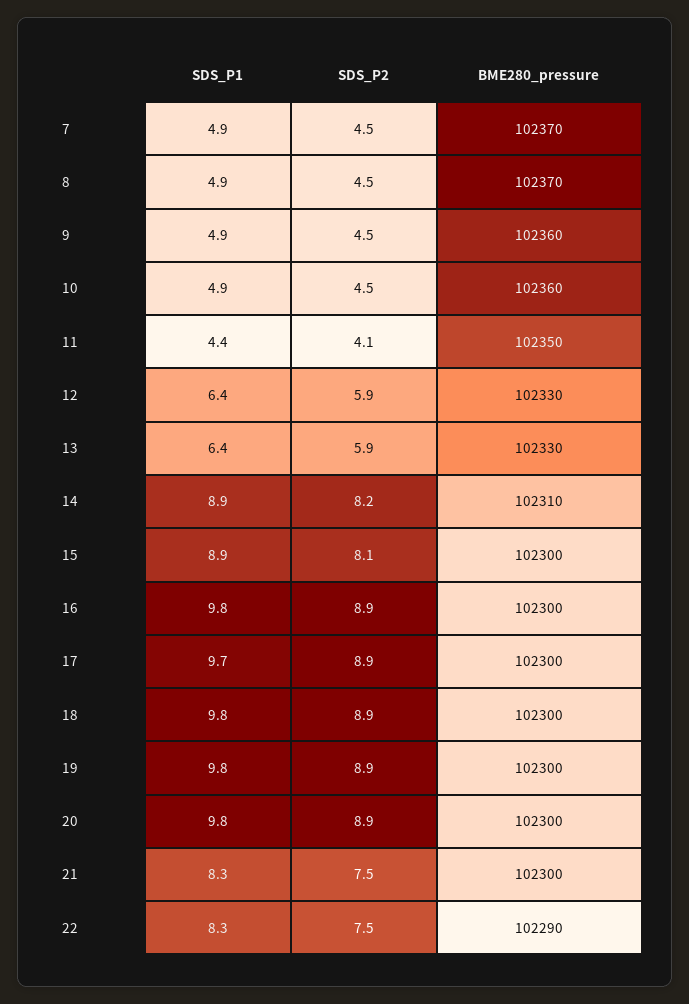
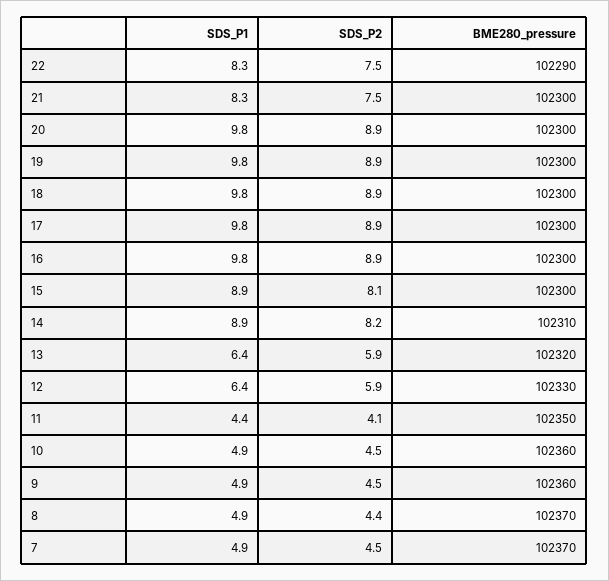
SDS_P2, 8: 4.5 -> 4.4
BME280_pressure, 13: 102330 -> 102320
SDS_P1, 17: 9.7 -> 9.8

